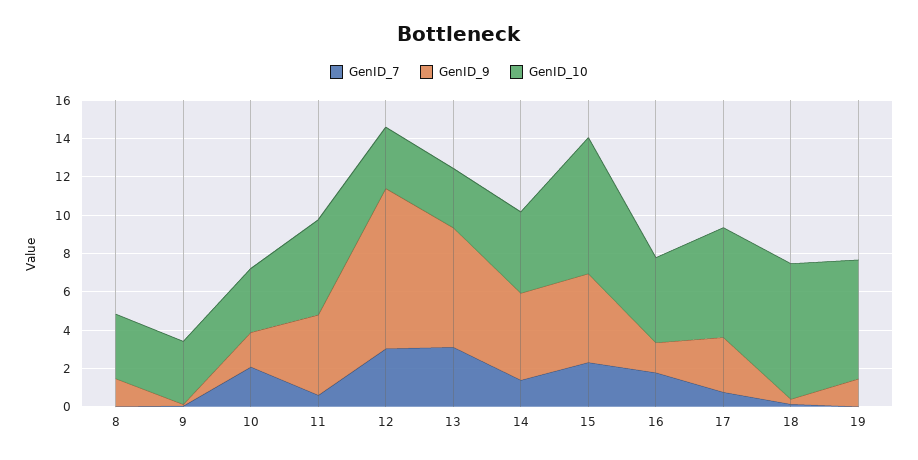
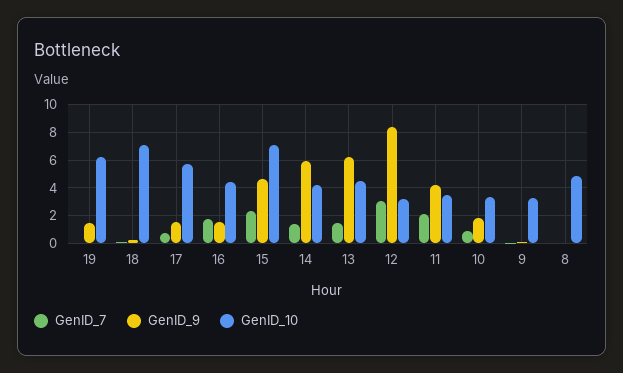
GenID_9, 8: 1.5 -> 0
GenID_10, 8: 3.5 -> 5
GenID_7, 10: 2 -> 1
GenID_7, 11: 0.5 -> 2
GenID_10, 11: 5 -> 3.5
GenID_7, 13: 3 -> 1.5
GenID_10, 13: 3 -> 4.5
GenID_9, 14: 4.5 -> 6
GenID_9, 17: 3 -> 1.5

